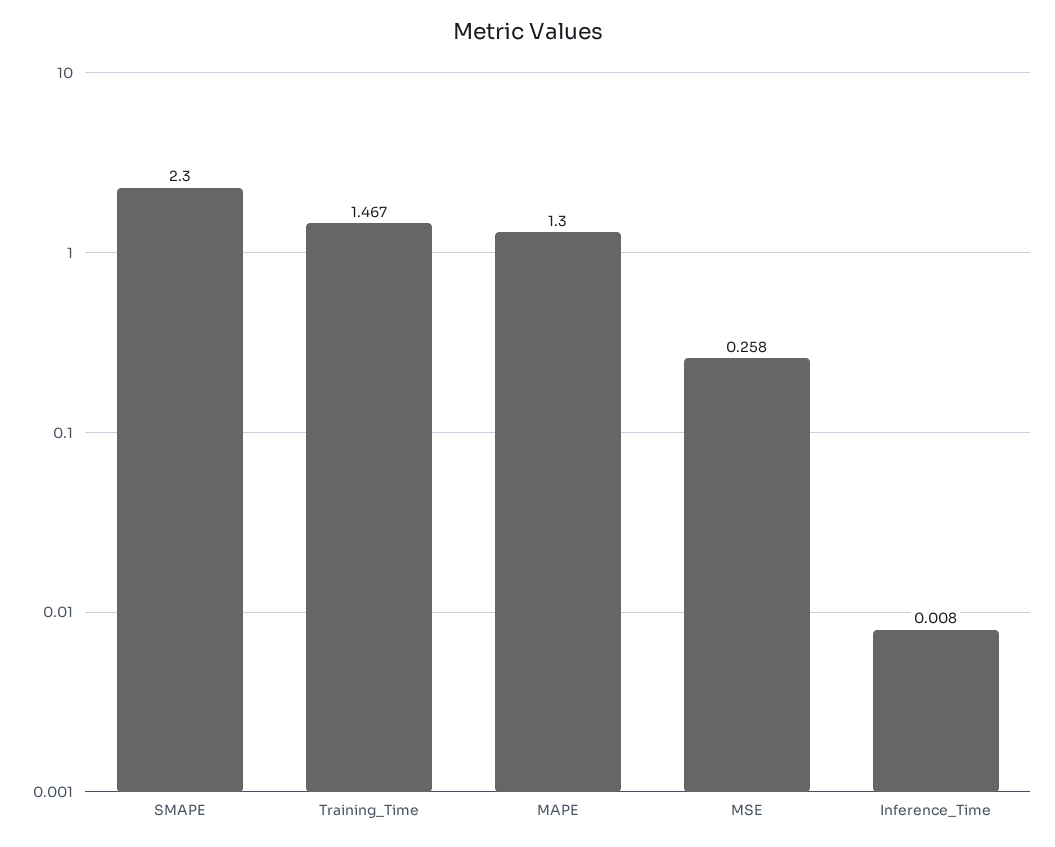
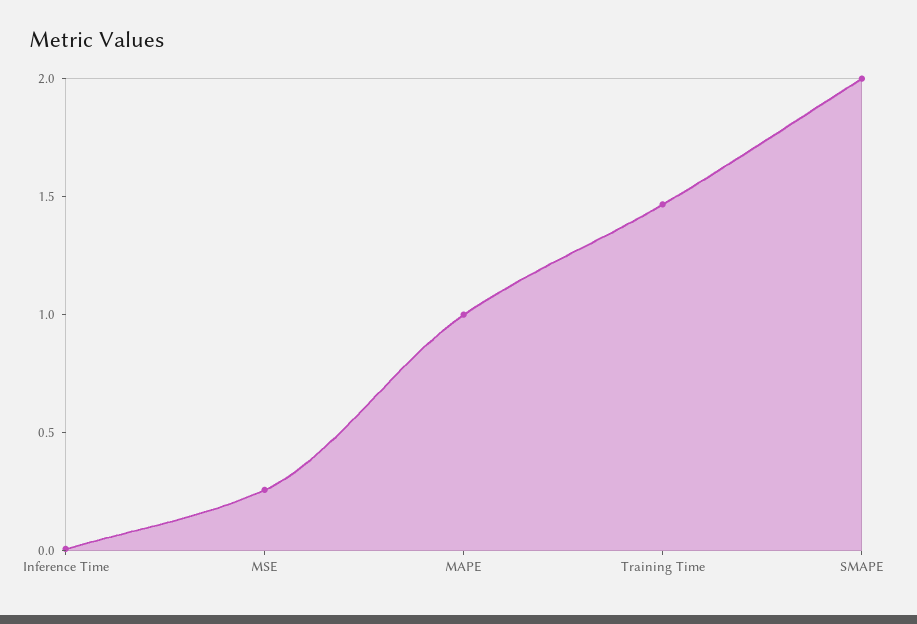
SMAPE: 2.3 -> 2
MAPE: 1.3 -> 1

